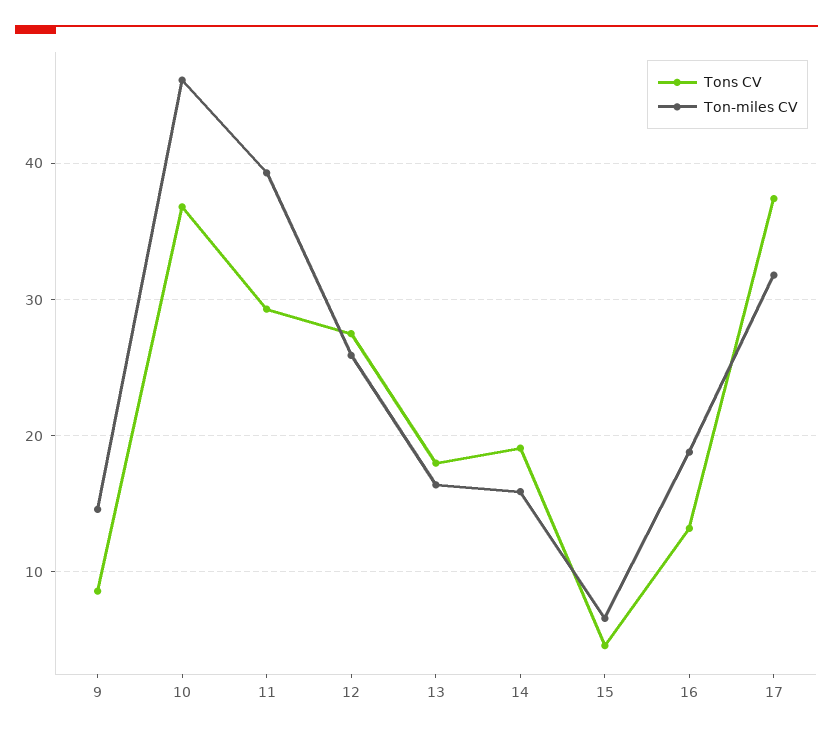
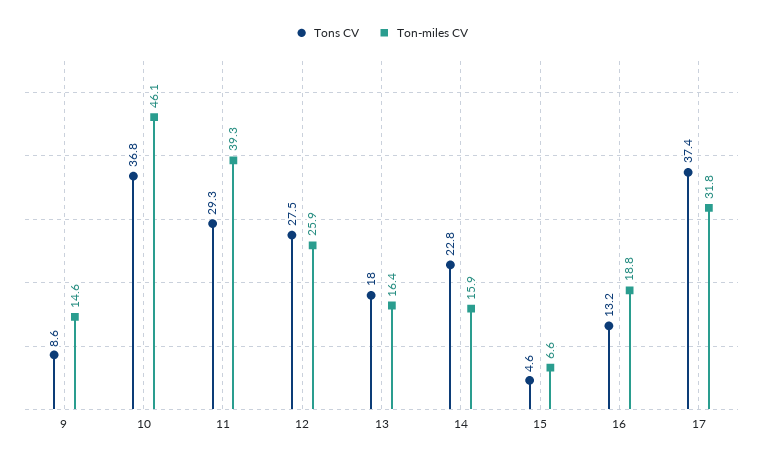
Tons CV, 14: 19 -> 22.8

